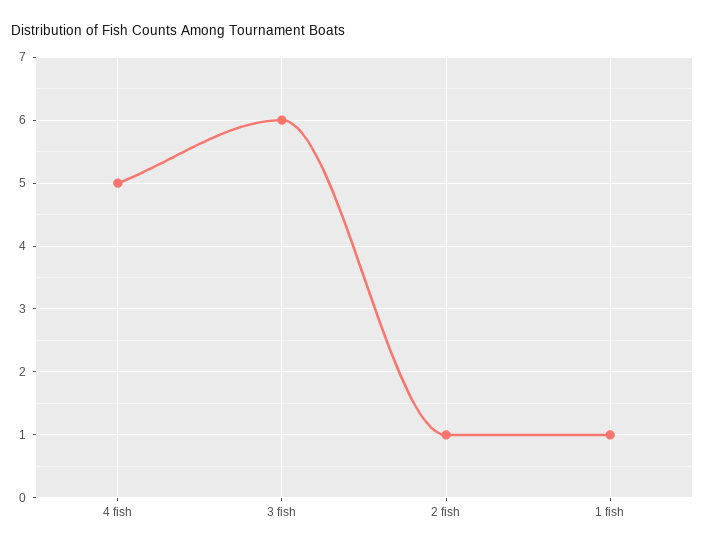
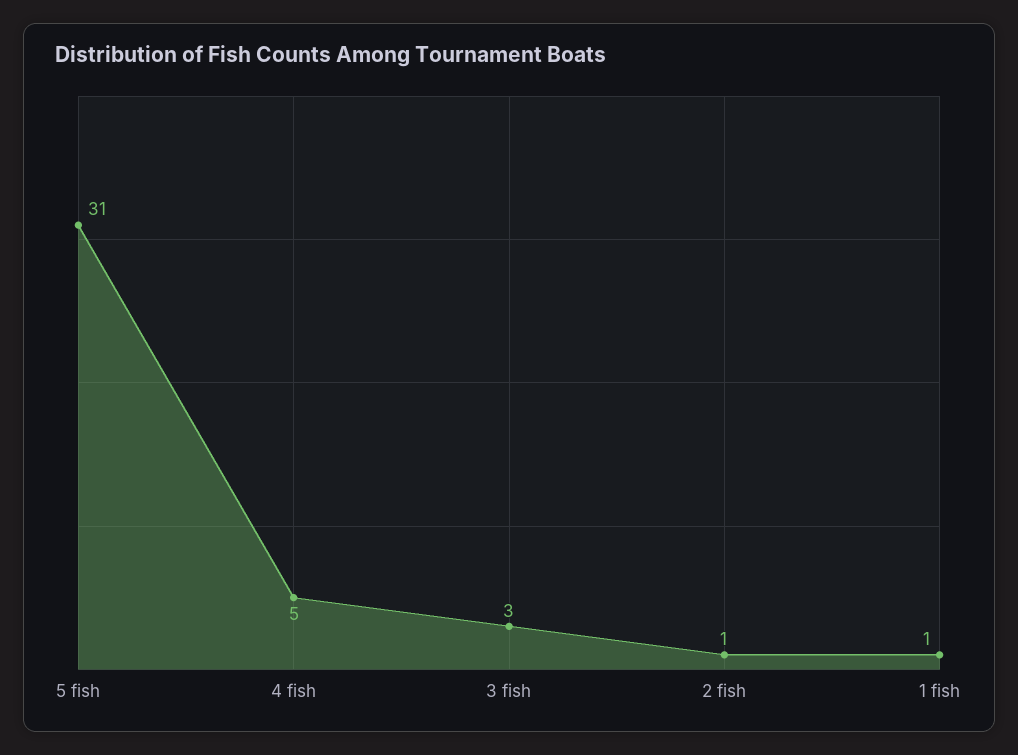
3 fish: 6 -> 3
5 fish: none -> 31

